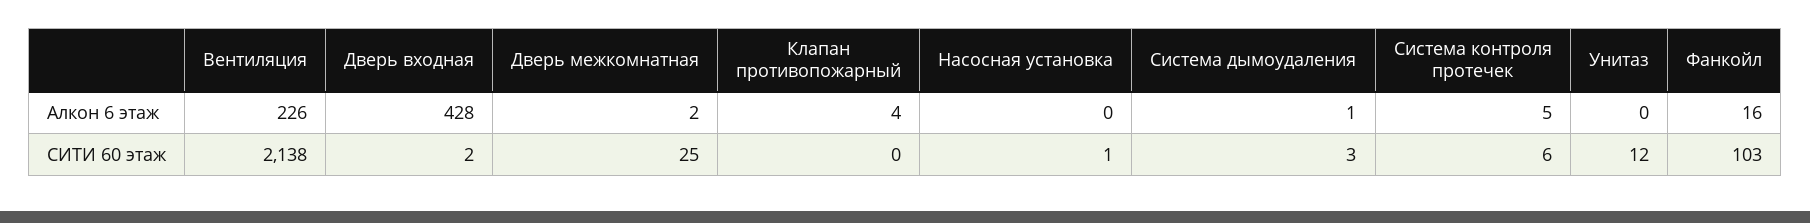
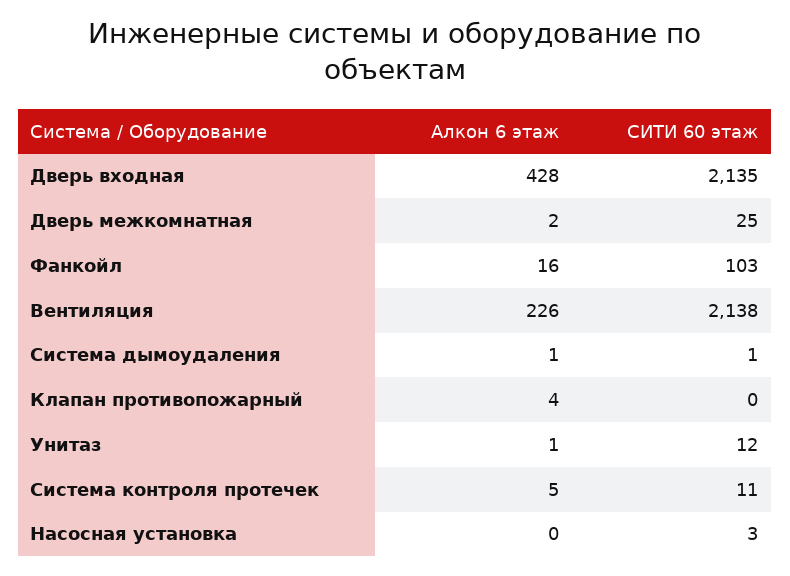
Унитаз, Алкон 6 этаж: 0 -> 1
Дверь входная, СИТИ 60 этаж: 2 -> 2135
Насосная установка, СИТИ 60 этаж: 1 -> 3
Система дымоудаления, СИТИ 60 этаж: 3 -> 1
Система контроля протечек, СИТИ 60 этаж: 6 -> 11

